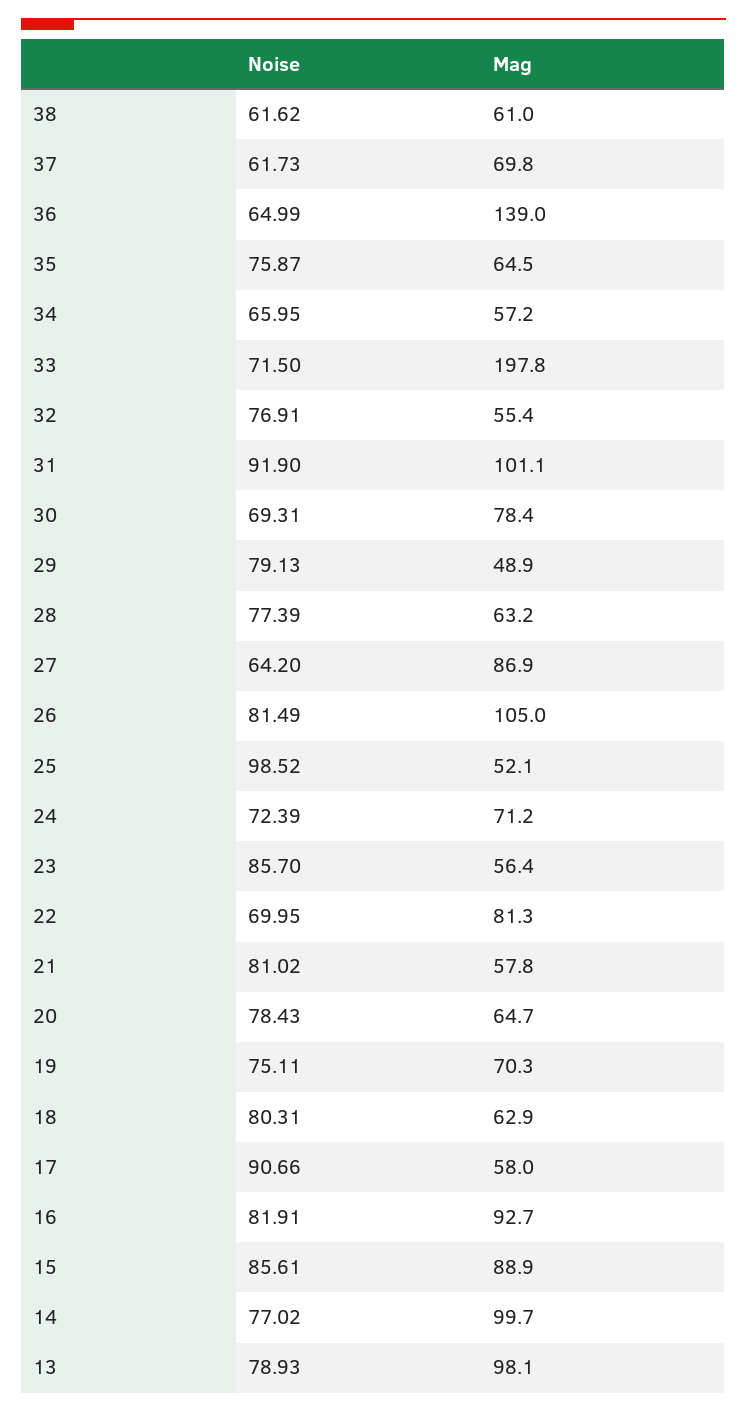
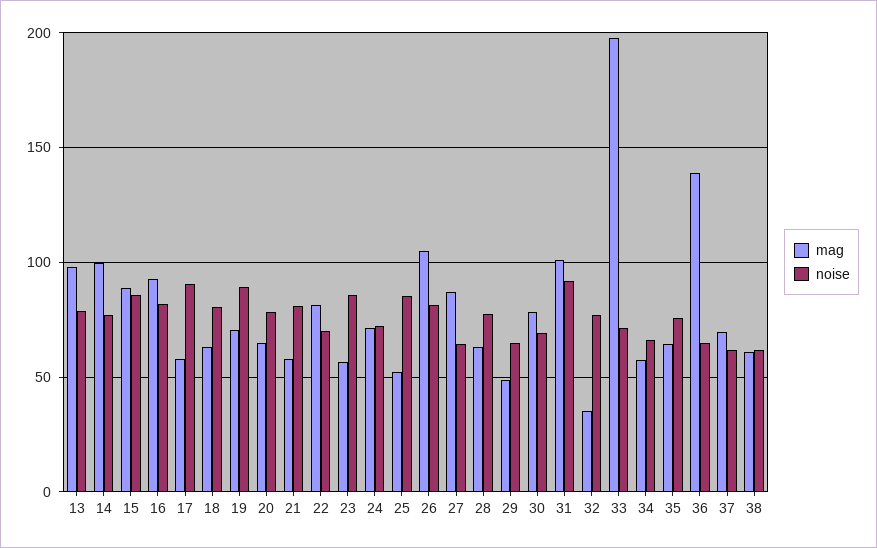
Mag, 32: 55.4 -> 35
Noise, 29: 79.13 -> 65
Noise, 25: 98.52 -> 85
Noise, 19: 75.11 -> 90

